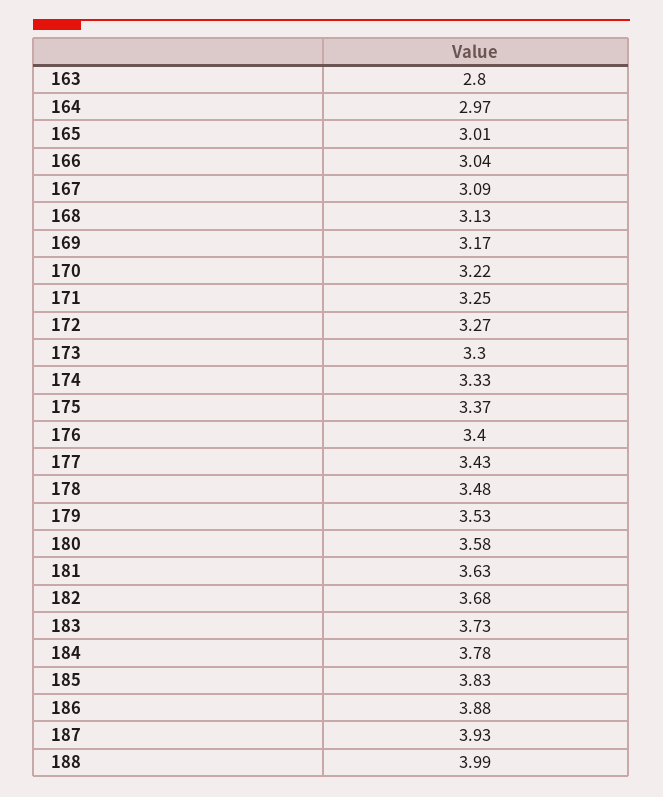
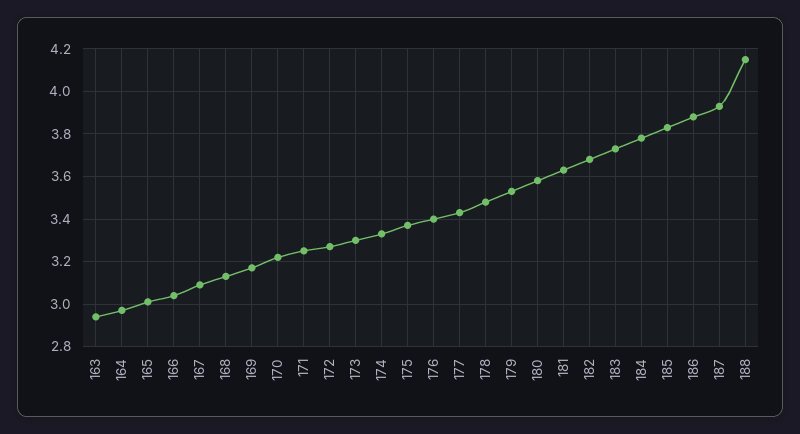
163: 2.8 -> 2.95
188: 3.99 -> 4.15

